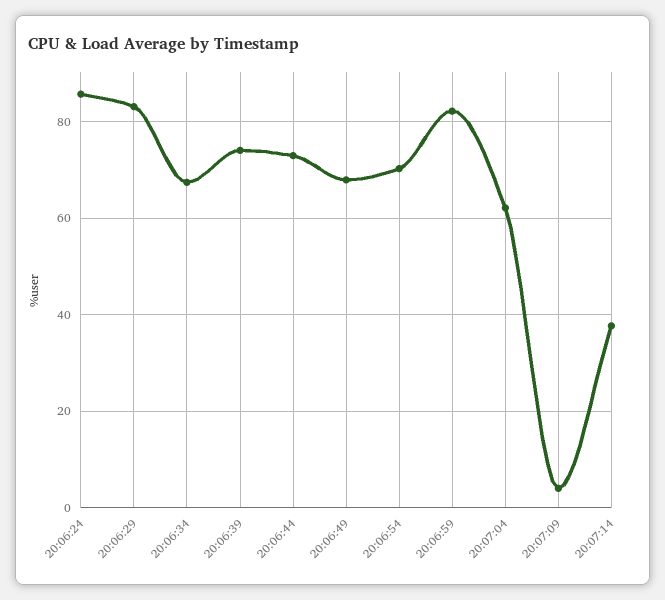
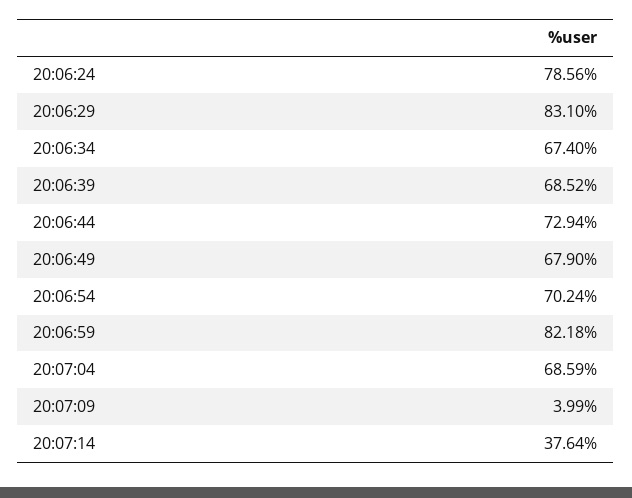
20:06:24: 86 -> 78.56
20:06:39: 74 -> 68.52
20:07:04: 62 -> 68.59

